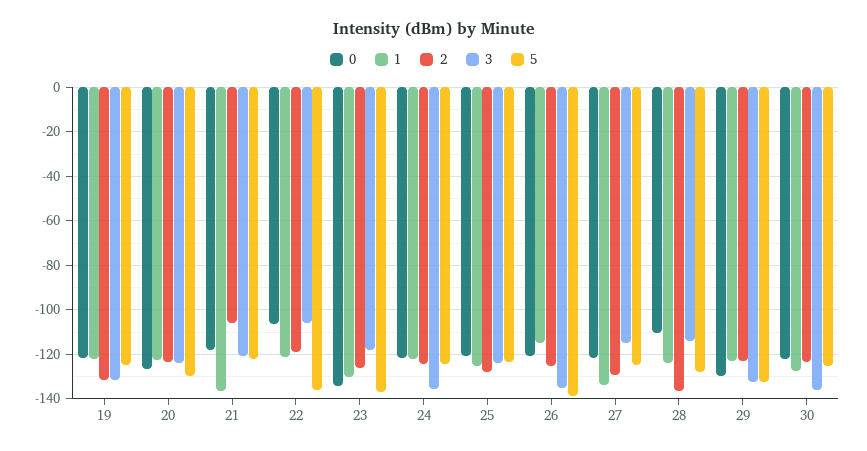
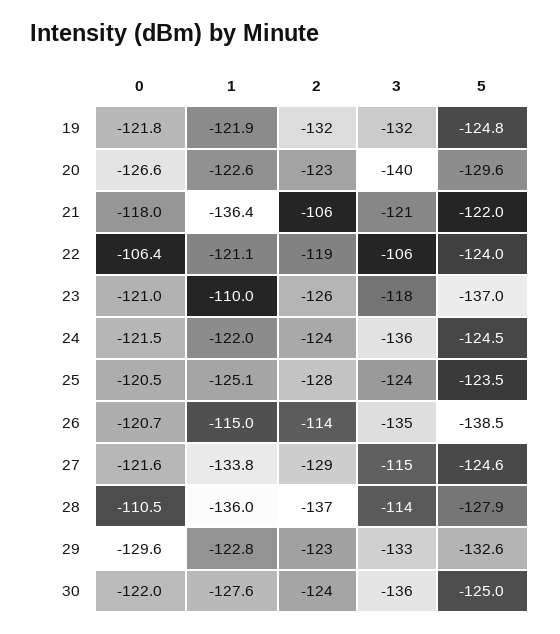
3, 20: -125 -> -140
5, 22: -135 -> -124
0, 23: -135 -> -121
1, 23: -130 -> -110
2, 26: -125 -> -114
1, 28: -125 -> -136

